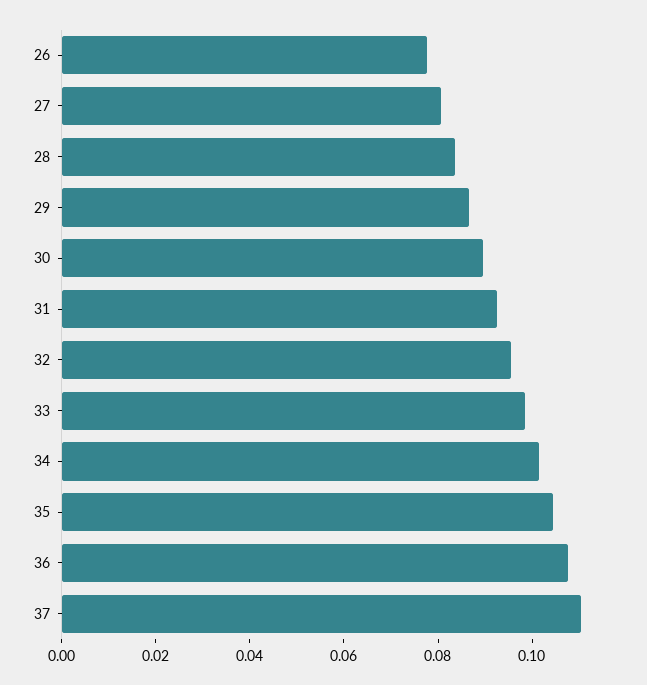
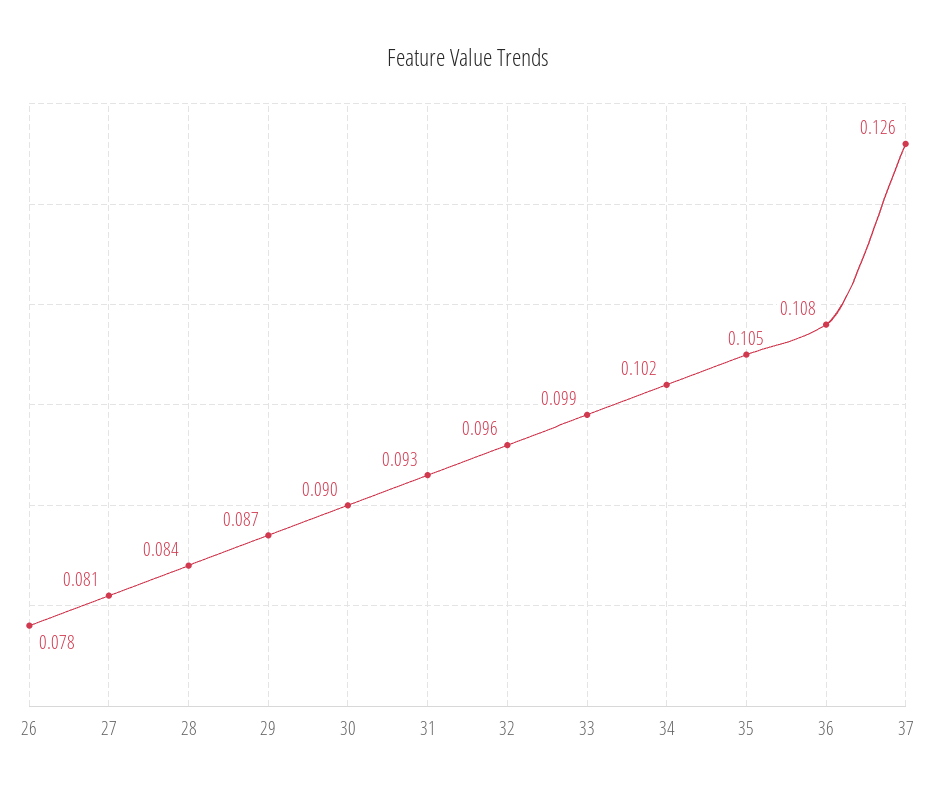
37: 0.11 -> 0.126

